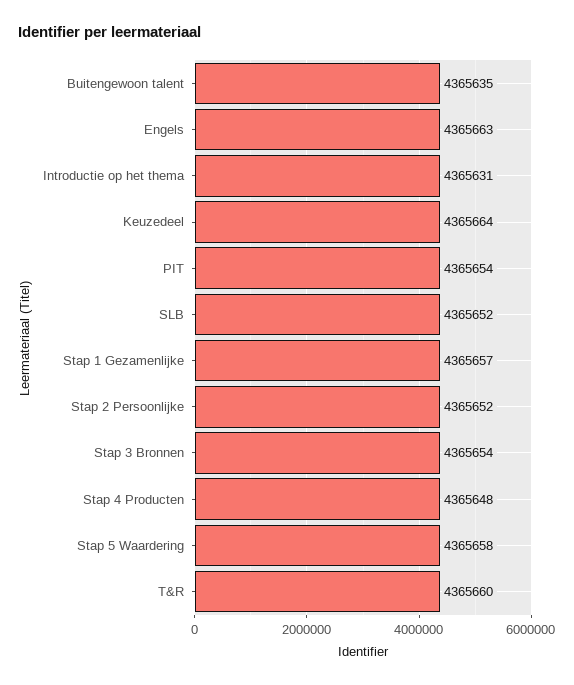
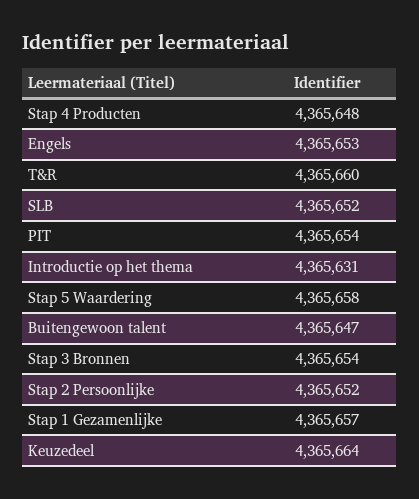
Buitengewoon talent: 4365635 -> 4365647
Engels: 4365663 -> 4365653

